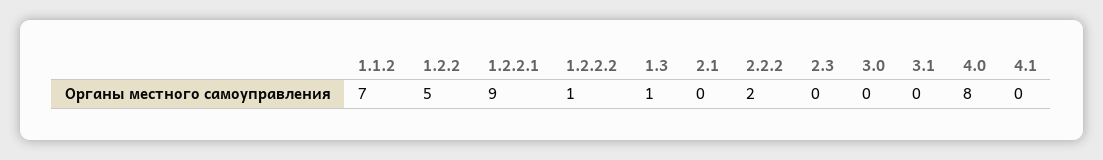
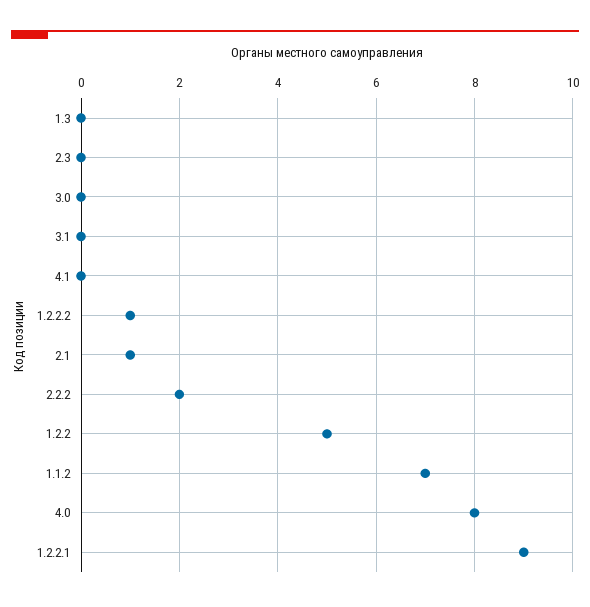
1.3: 1 -> 0
2.1: 0 -> 1

